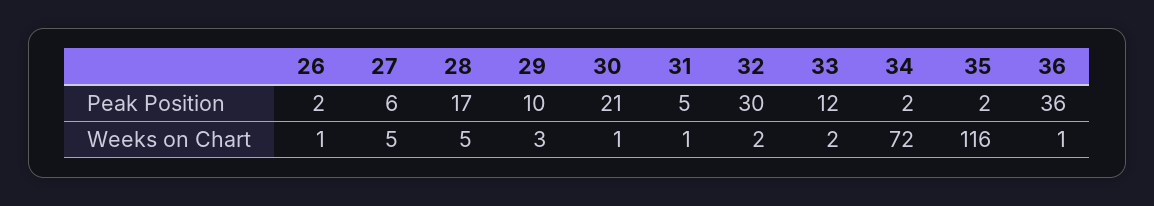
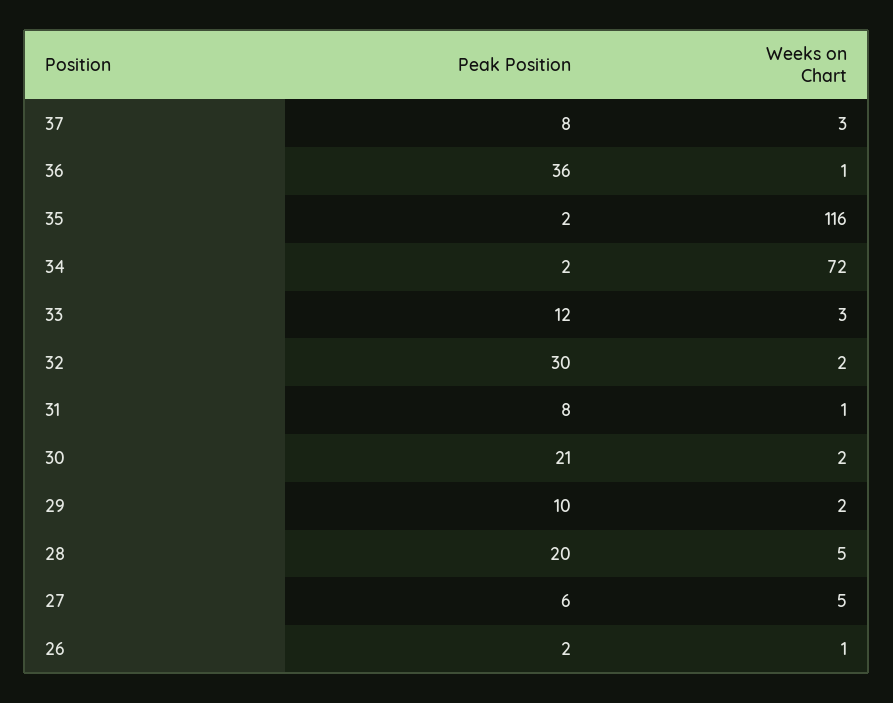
28, Peak Position: 17 -> 20
31, Peak Position: 5 -> 8
29, Weeks on Chart: 3 -> 2
30, Weeks on Chart: 1 -> 2
33, Weeks on Chart: 2 -> 3
37, Peak Position: none -> 8
37, Weeks on Chart: none -> 3

